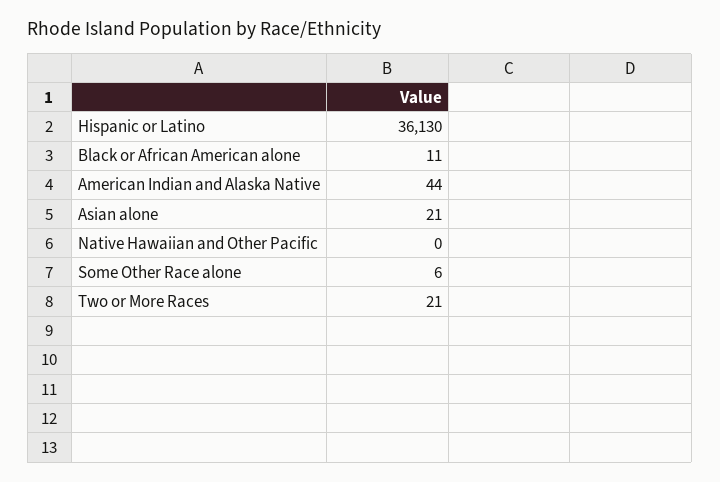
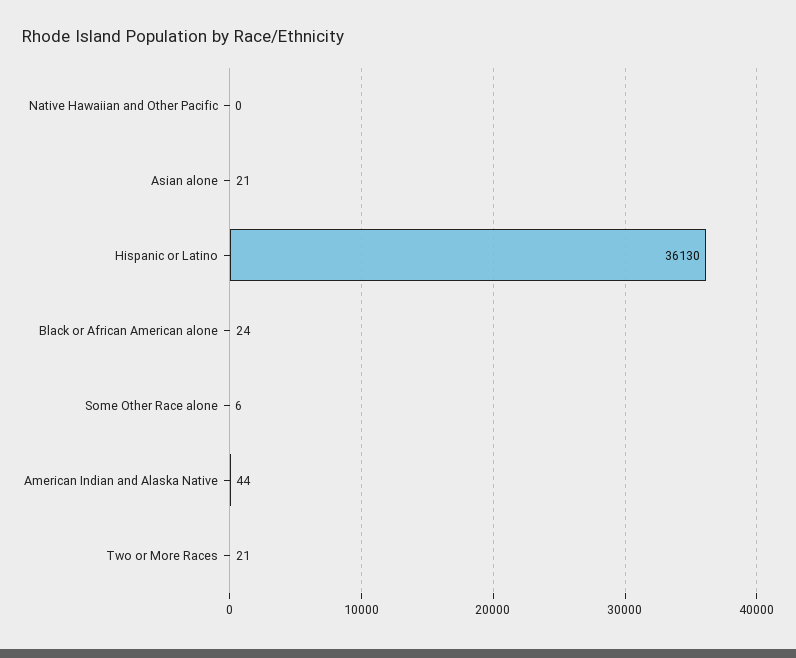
Black or African American alone: 11 -> 24

